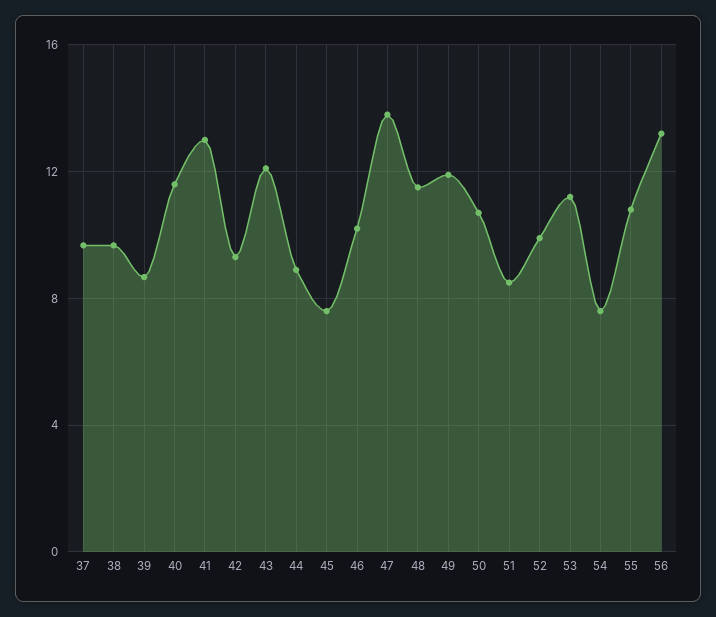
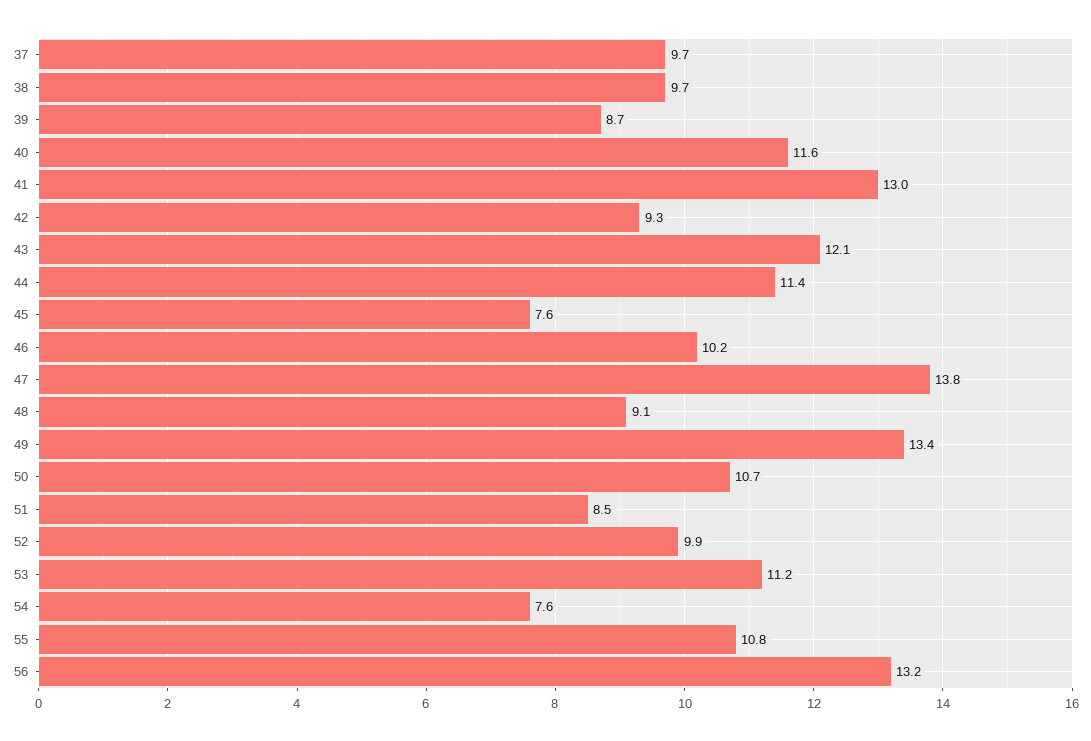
44: 9 -> 11.4
48: 11.5 -> 9.1
49: 12 -> 13.4

